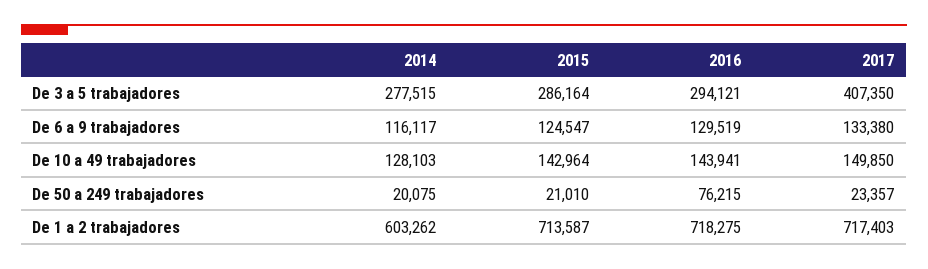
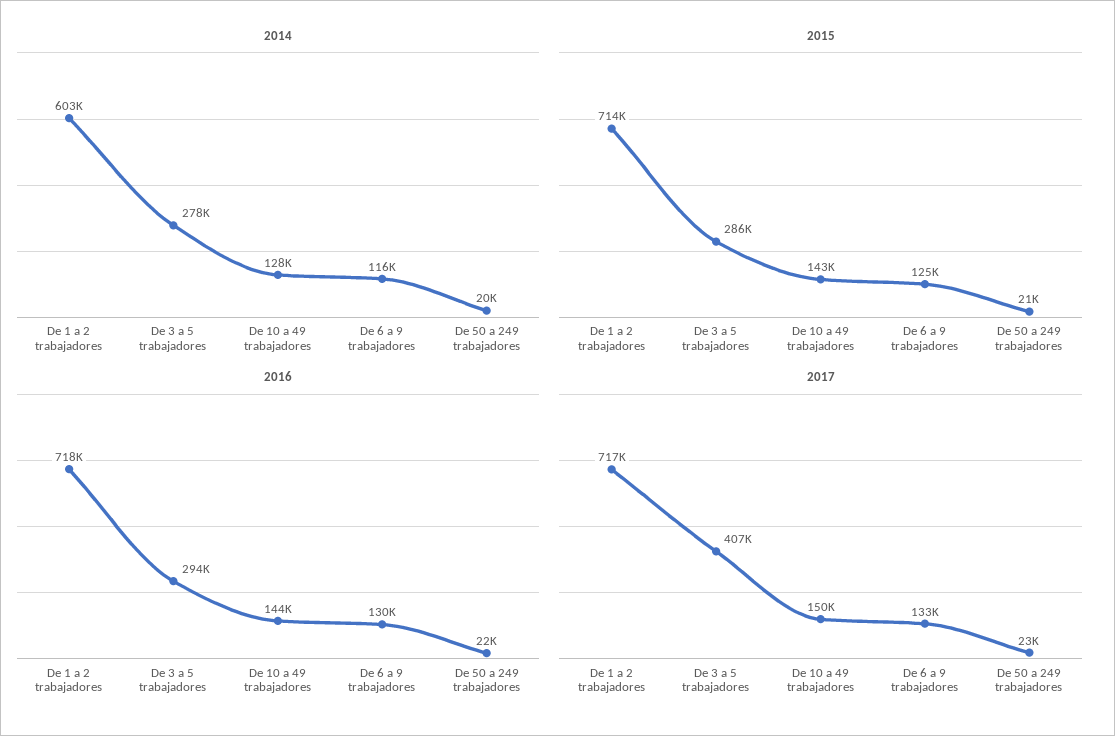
2016, De 50 a 249 trabajadores: 76215 -> 22000

